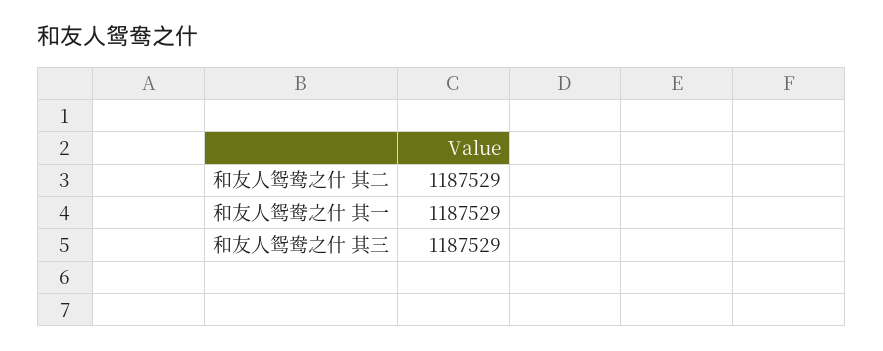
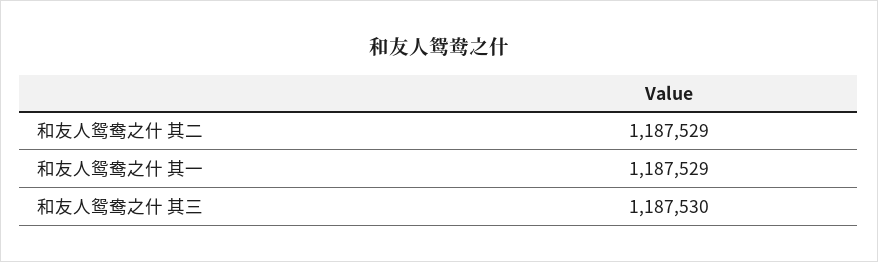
和友人鸳鸯之什 其三: 1187529 -> 1187530

